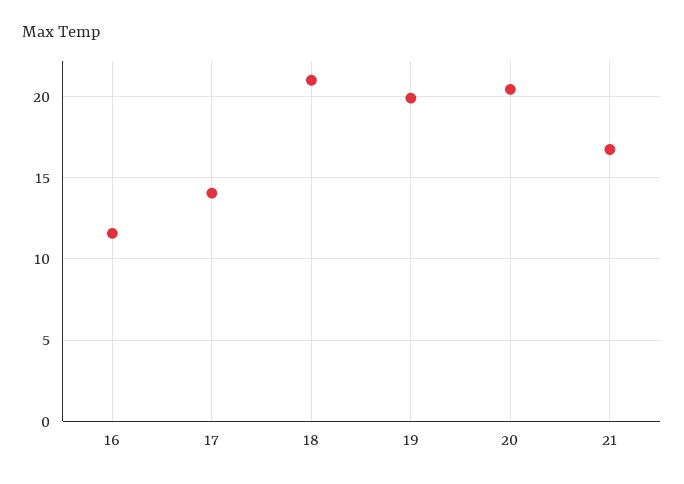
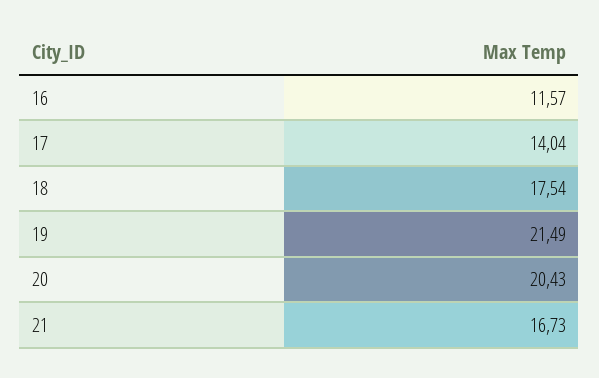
18: 21 -> 17.54
19: 20 -> 21.49

